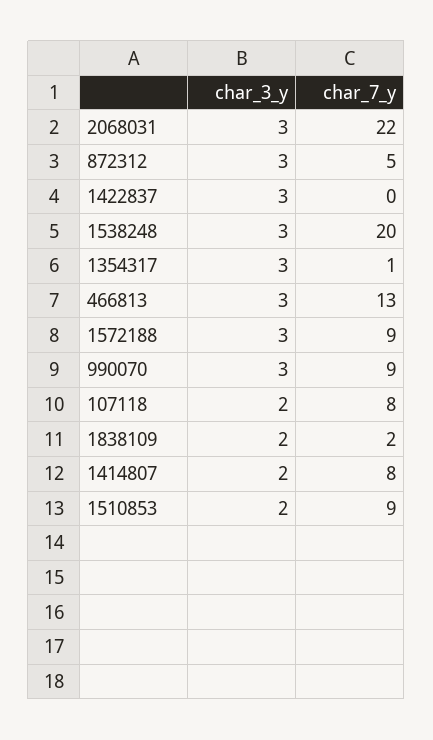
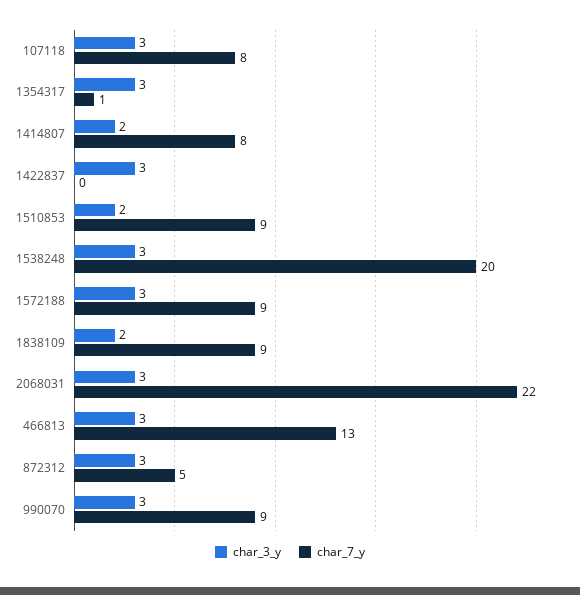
char_3_y, 107118: 2 -> 3
char_7_y, 1838109: 2 -> 9

